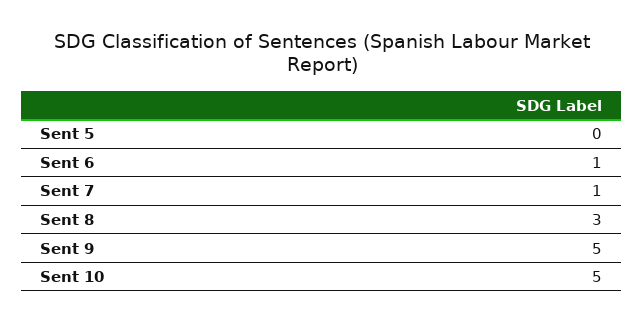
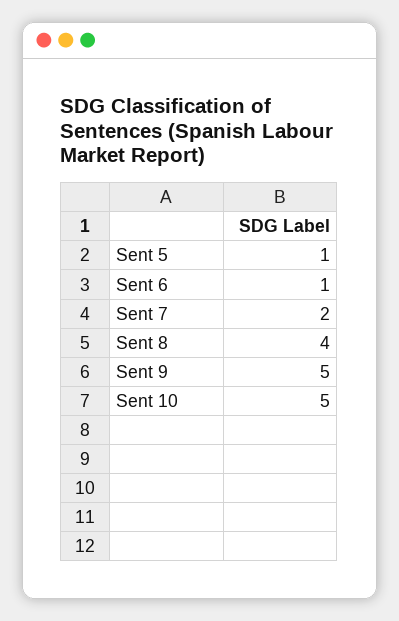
Sent 5: 0 -> 1
Sent 7: 1 -> 2
Sent 8: 3 -> 4

